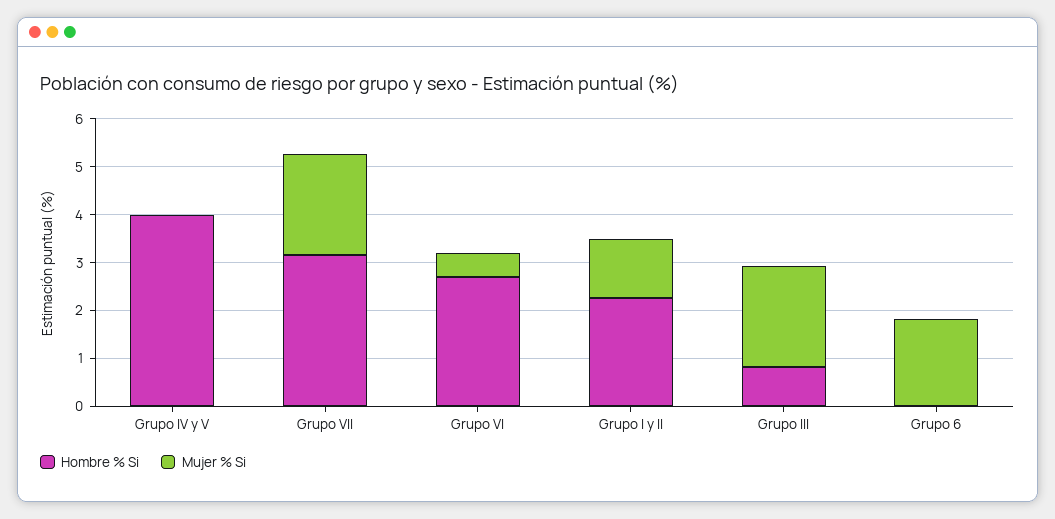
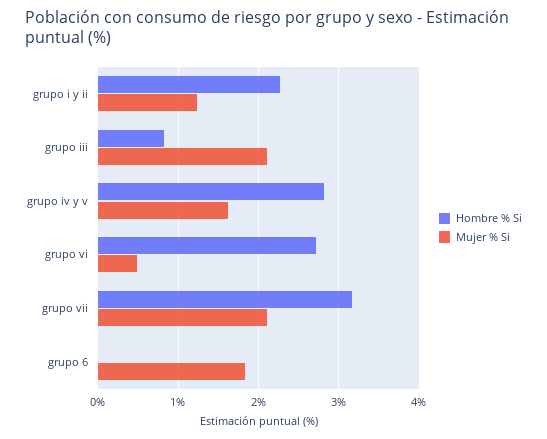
Hombre % Si, Grupo IV y V: 4 -> 2.8
Mujer % Si, Grupo IV y V: 0 -> 1.6

